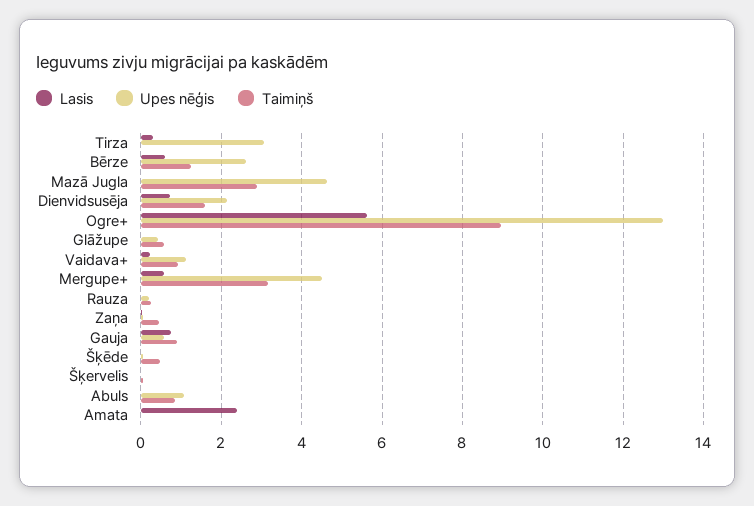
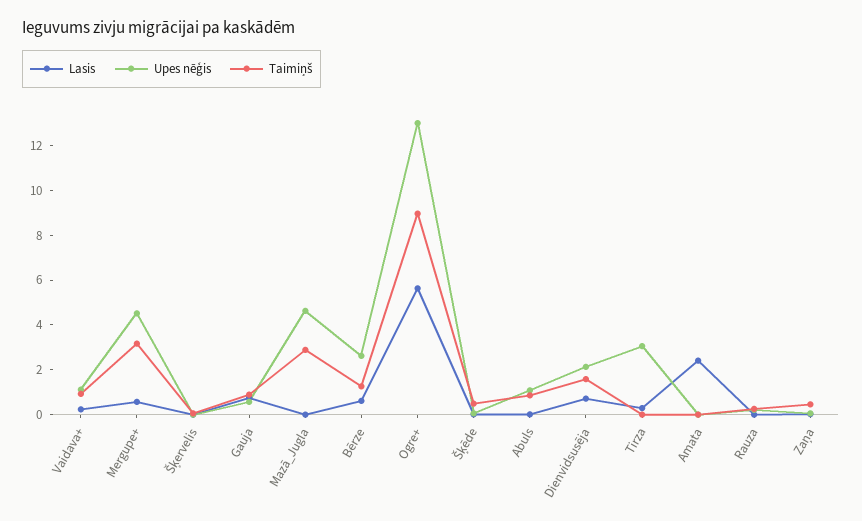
Lasis, Glāžupe: 0 -> none
Upes nēģis, Glāžupe: 0.4 -> none
Taimiņš, Glāžupe: 0.6 -> none

